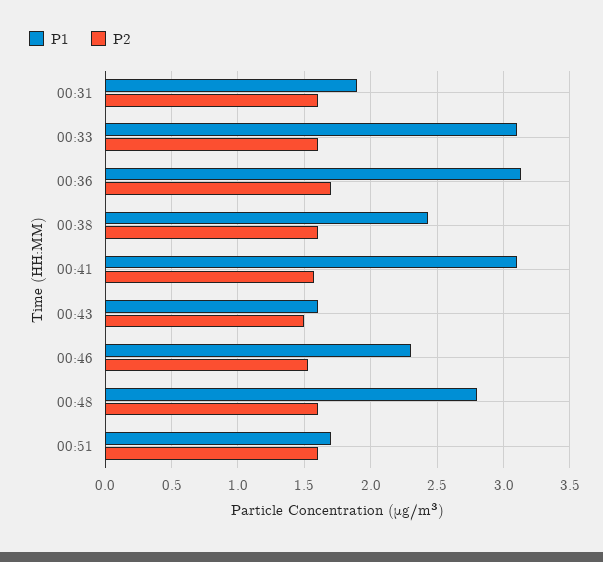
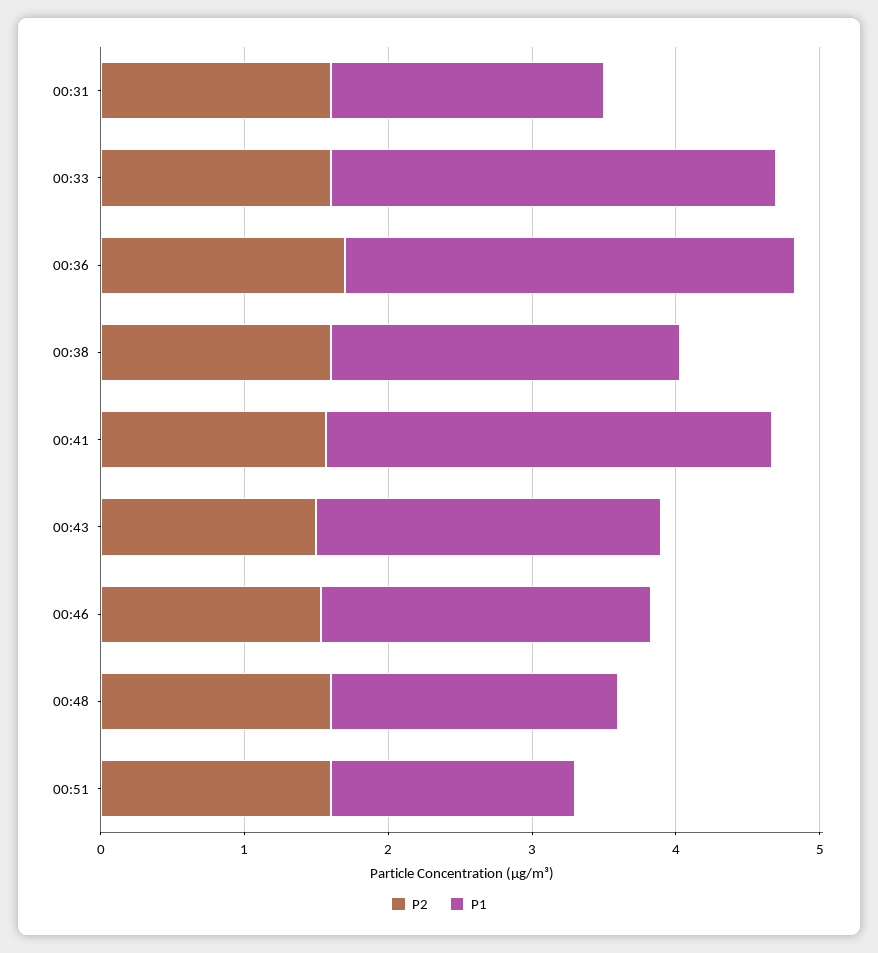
P1, 00:43: 1.6 -> 2.4
P1, 00:48: 2.8 -> 2

